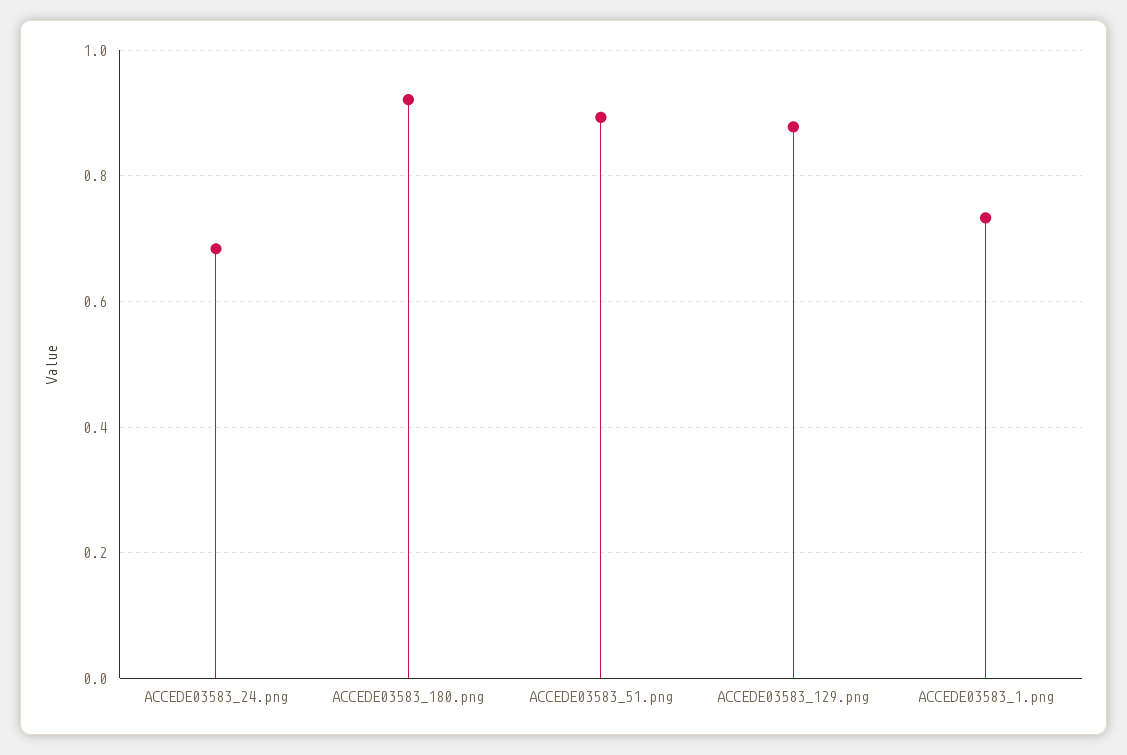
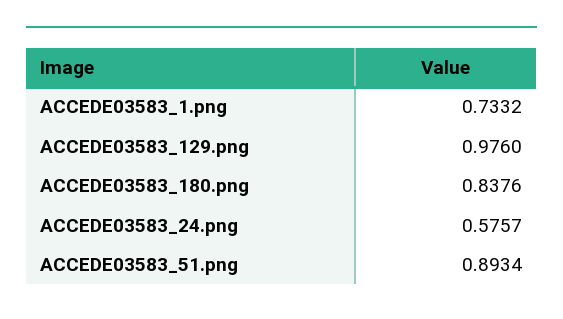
ACCEDE03583_24.png: 0.68 -> 0.5757
ACCEDE03583_180.png: 0.92 -> 0.8376
ACCEDE03583_129.png: 0.88 -> 0.976

